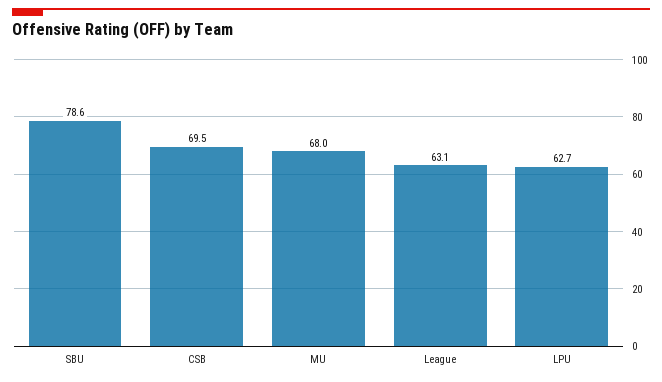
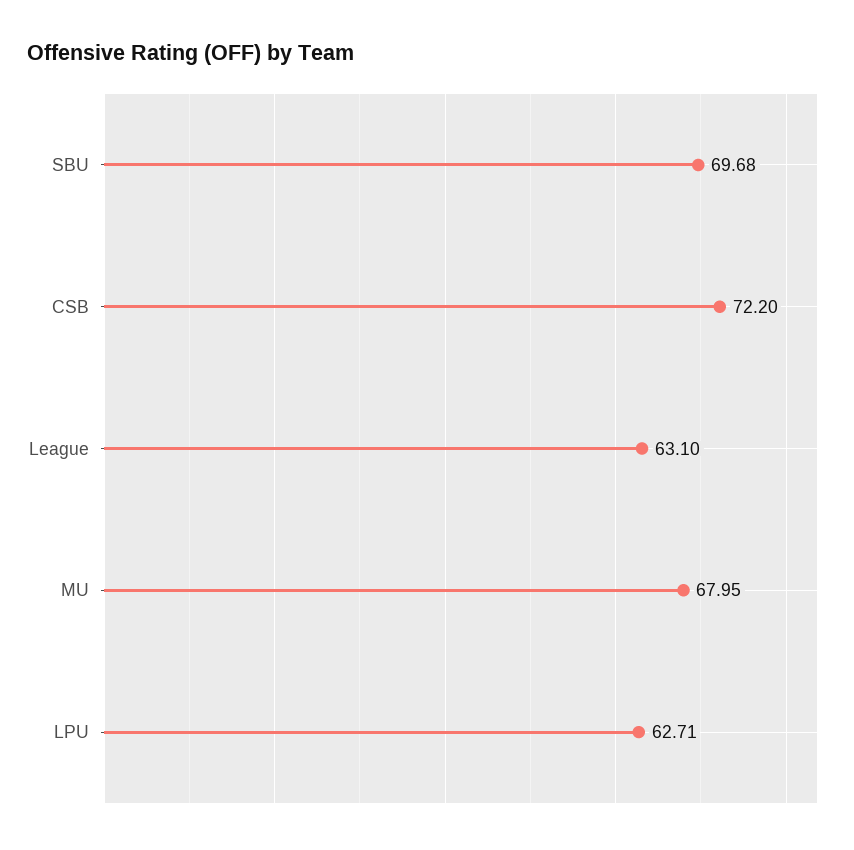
SBU: 78.6 -> 69.68
CSB: 69.5 -> 72.2

